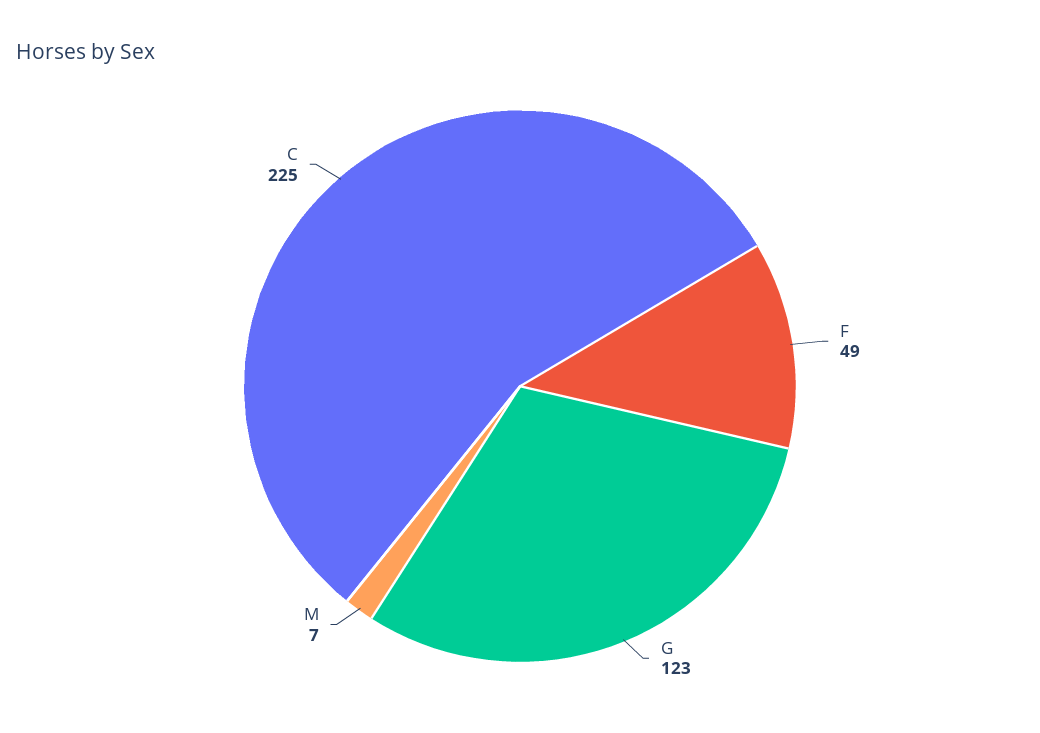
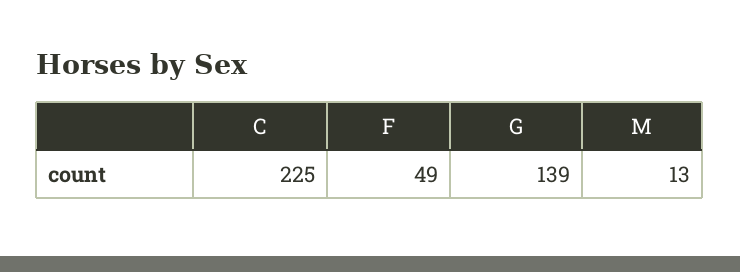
G: 123 -> 139
M: 7 -> 13

